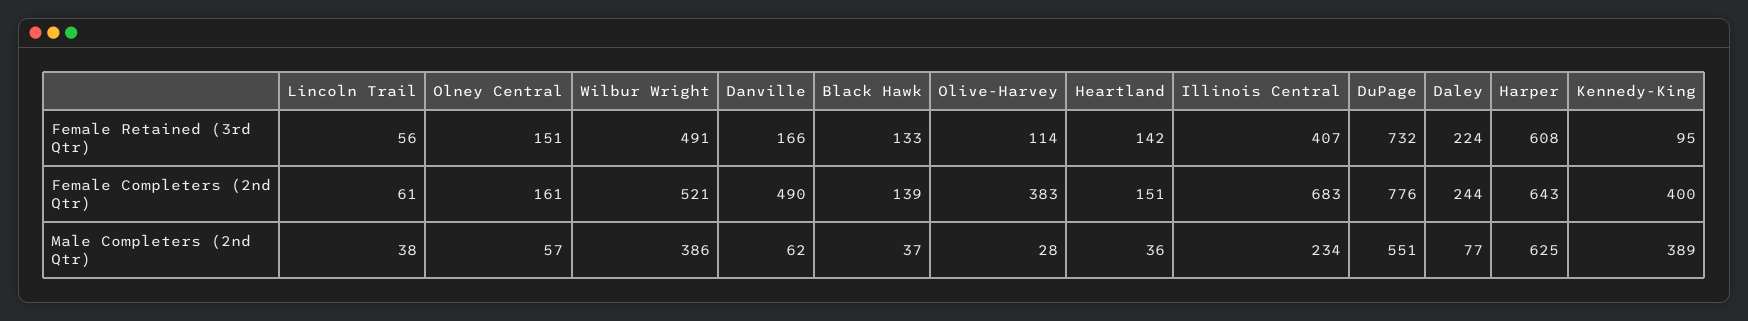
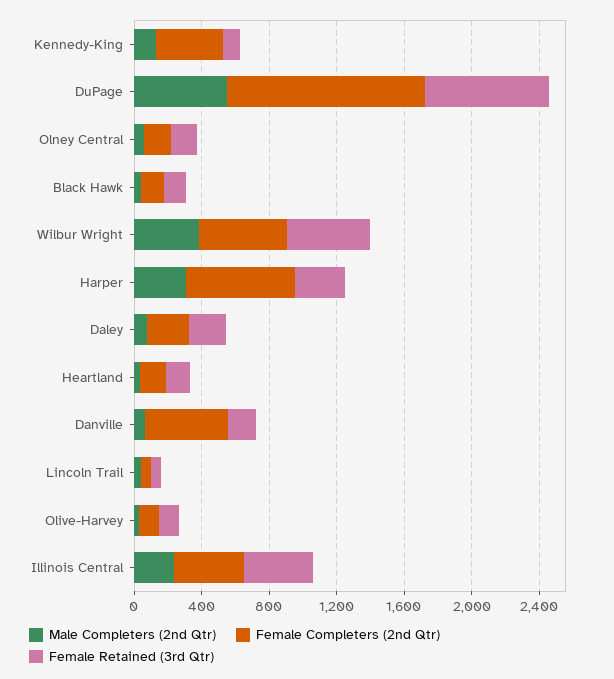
Female Retained (3rd Qtr), Harper: 608 -> 300
Female Completers (2nd Qtr), Olive-Harvey: 383 -> 100
Female Completers (2nd Qtr), Illinois Central: 683 -> 400
Female Completers (2nd Qtr), DuPage: 776 -> 1200
Male Completers (2nd Qtr), Harper: 625 -> 300
Male Completers (2nd Qtr), Kennedy-King: 389 -> 100

